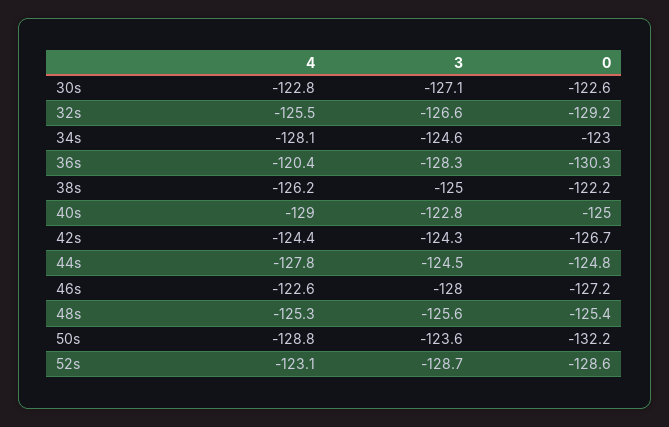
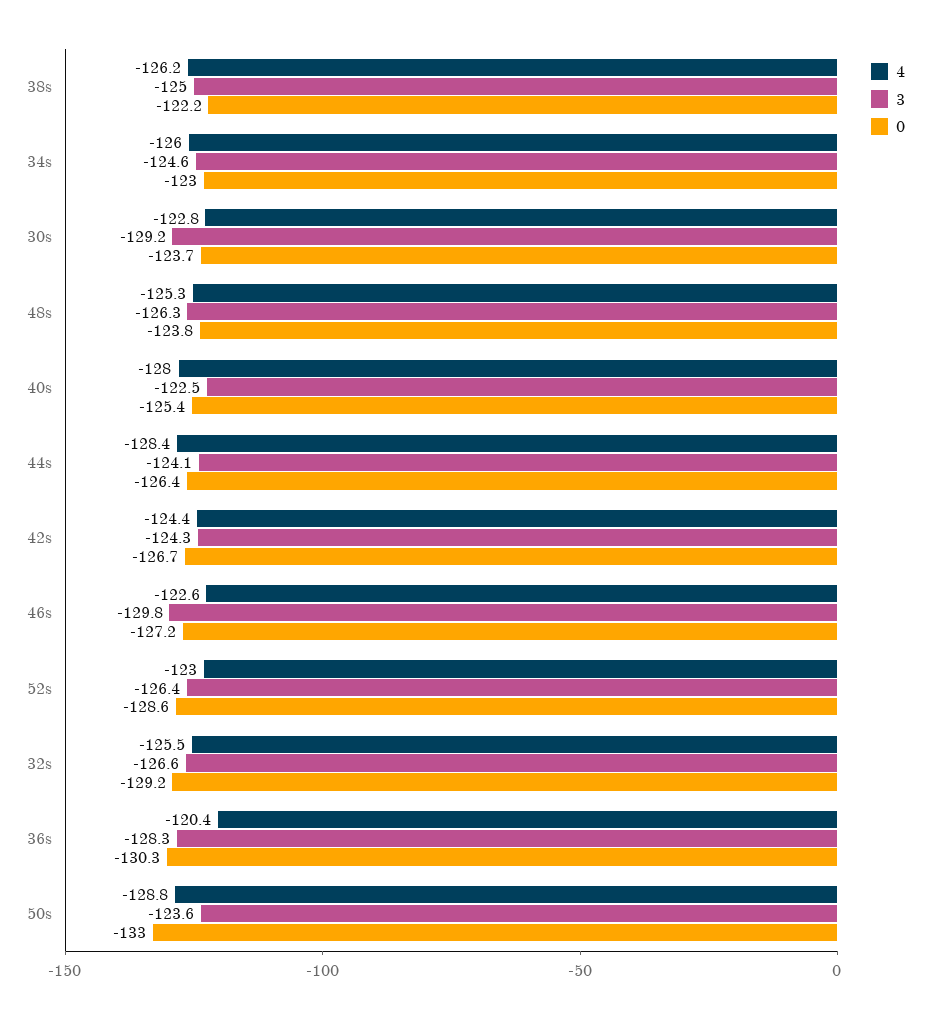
3, 30s: -127.1 -> -129.2
0, 30s: -122.6 -> -123.7
4, 34s: -128.1 -> -126
4, 40s: -129 -> -128
3, 40s: -122.8 -> -122.5
0, 40s: -125 -> -125.4
4, 44s: -127.8 -> -128.4
3, 44s: -124.5 -> -124.1
0, 44s: -124.8 -> -126.4
3, 46s: -128 -> -129.8
3, 48s: -125.6 -> -126.3
0, 48s: -125.4 -> -123.8
0, 50s: -132.2 -> -133
4, 52s: -123.1 -> -123
3, 52s: -128.7 -> -126.4

